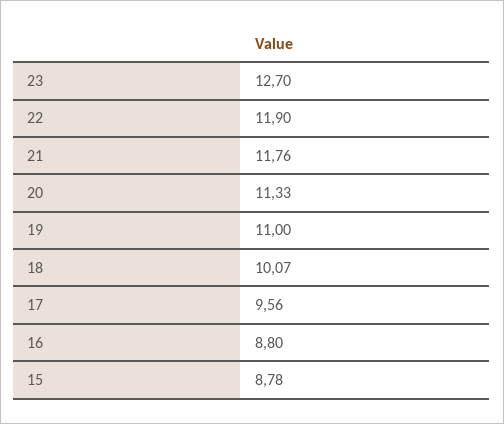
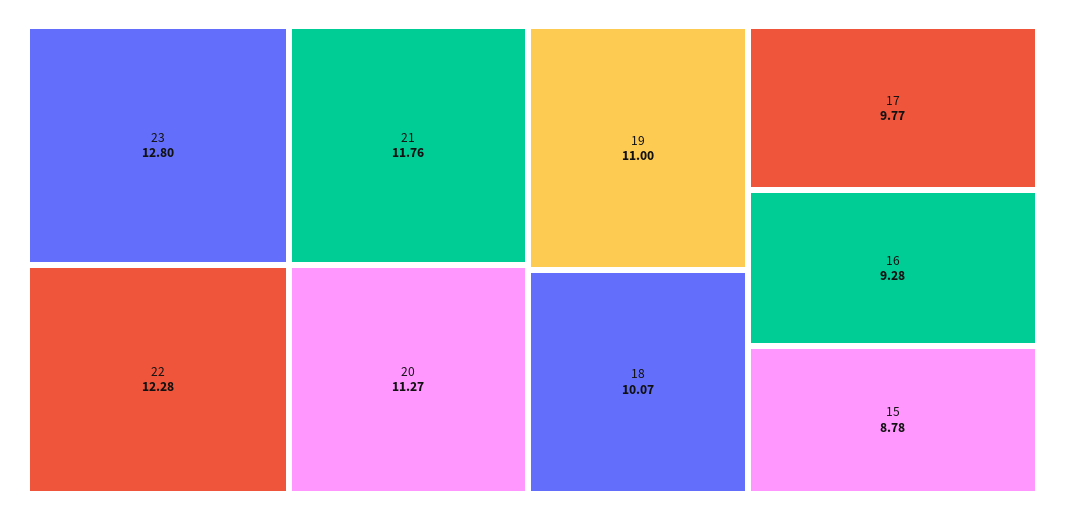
23: 12.7 -> 12.8
22: 11.9 -> 12.28
20: 11.33 -> 11.27
17: 9.56 -> 9.77
16: 8.8 -> 9.28

